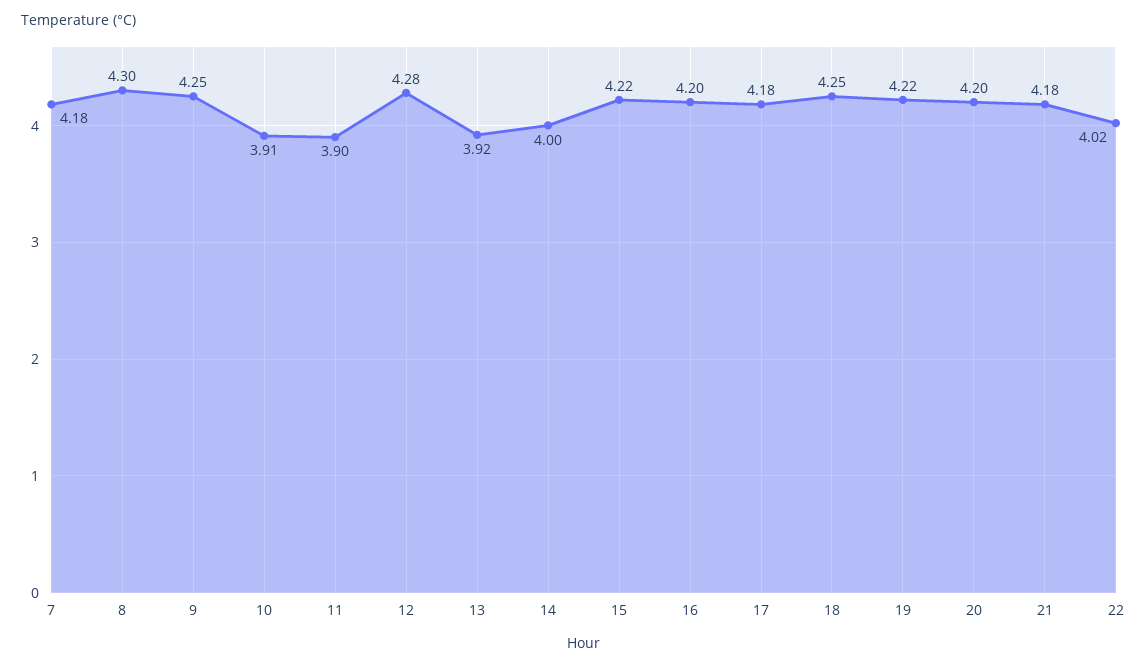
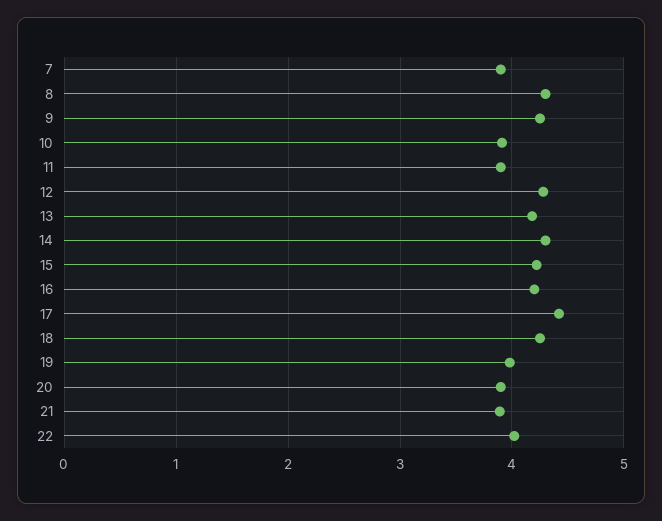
7: 4.18 -> 3.9
13: 3.92 -> 4.2
14: 4 -> 4.3
17: 4.18 -> 4.4
19: 4.22 -> 4
20: 4.2 -> 3.9
21: 4.18 -> 3.9

